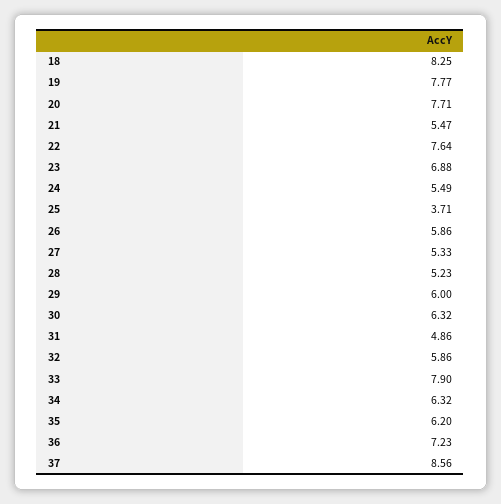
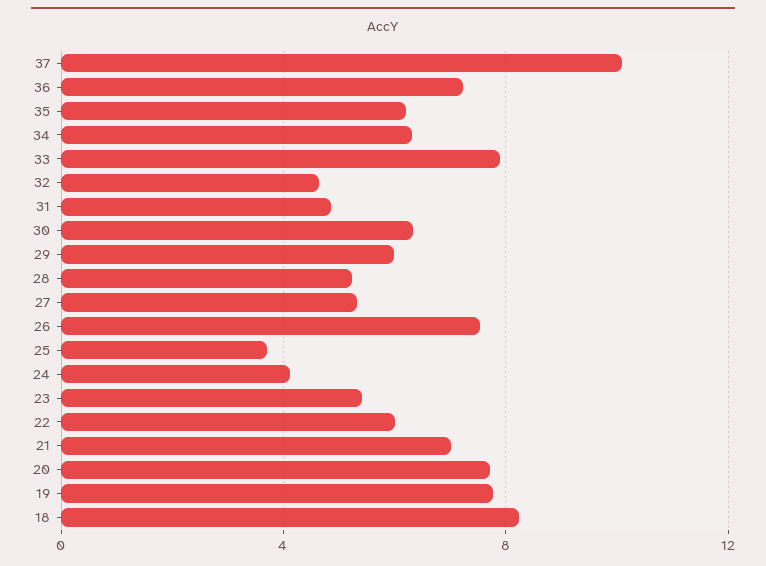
21: 5.47 -> 7
22: 7.64 -> 6
23: 6.88 -> 5.5
24: 5.49 -> 4
26: 5.86 -> 7.5
32: 5.86 -> 4.5
37: 8.56 -> 10

